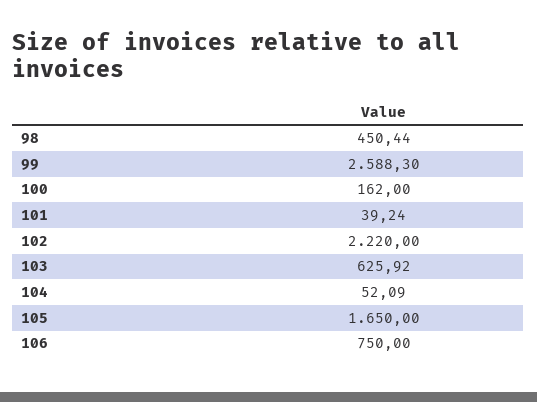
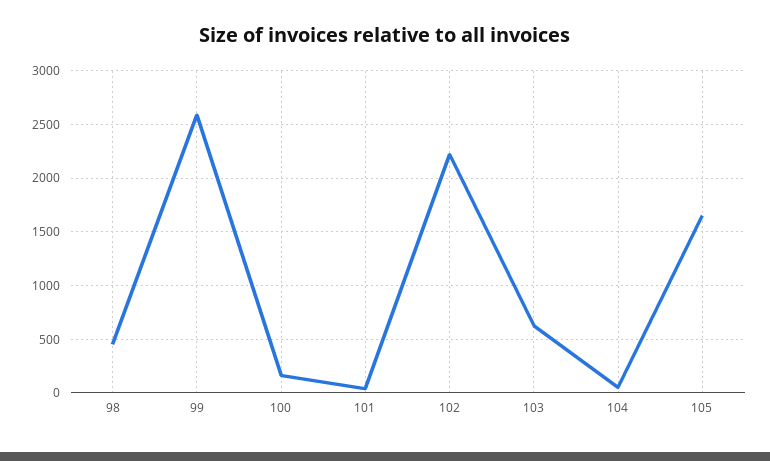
106: 750 -> none

